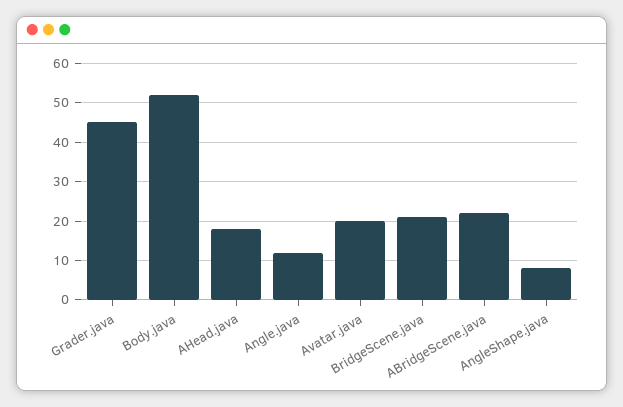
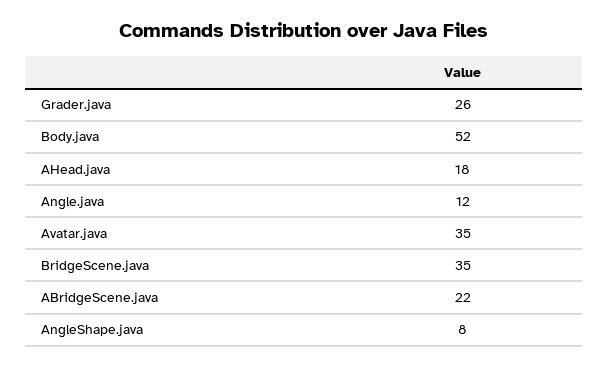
Grader.java: 45 -> 26
Avatar.java: 20 -> 35
BridgeScene.java: 20 -> 35

